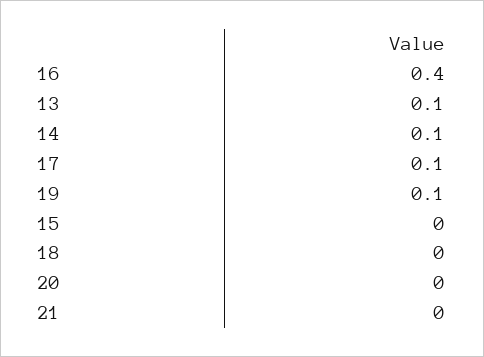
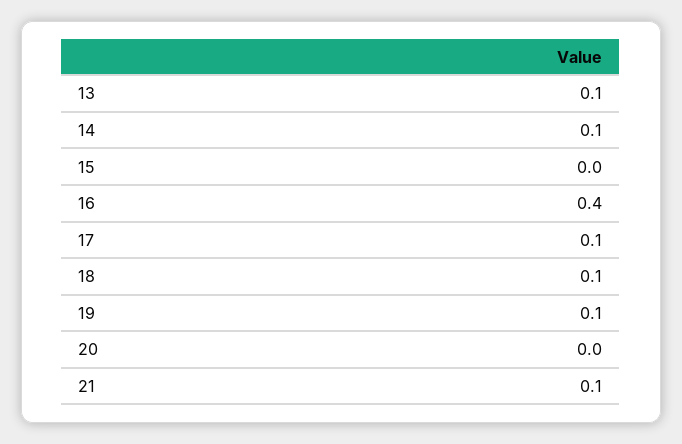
18: 0 -> 0.1
21: 0 -> 0.1

